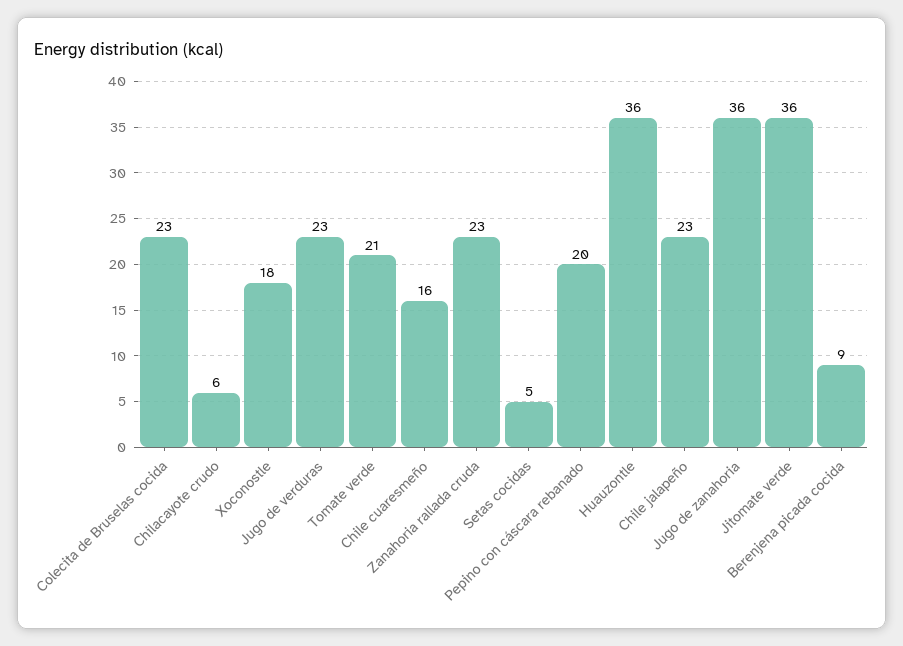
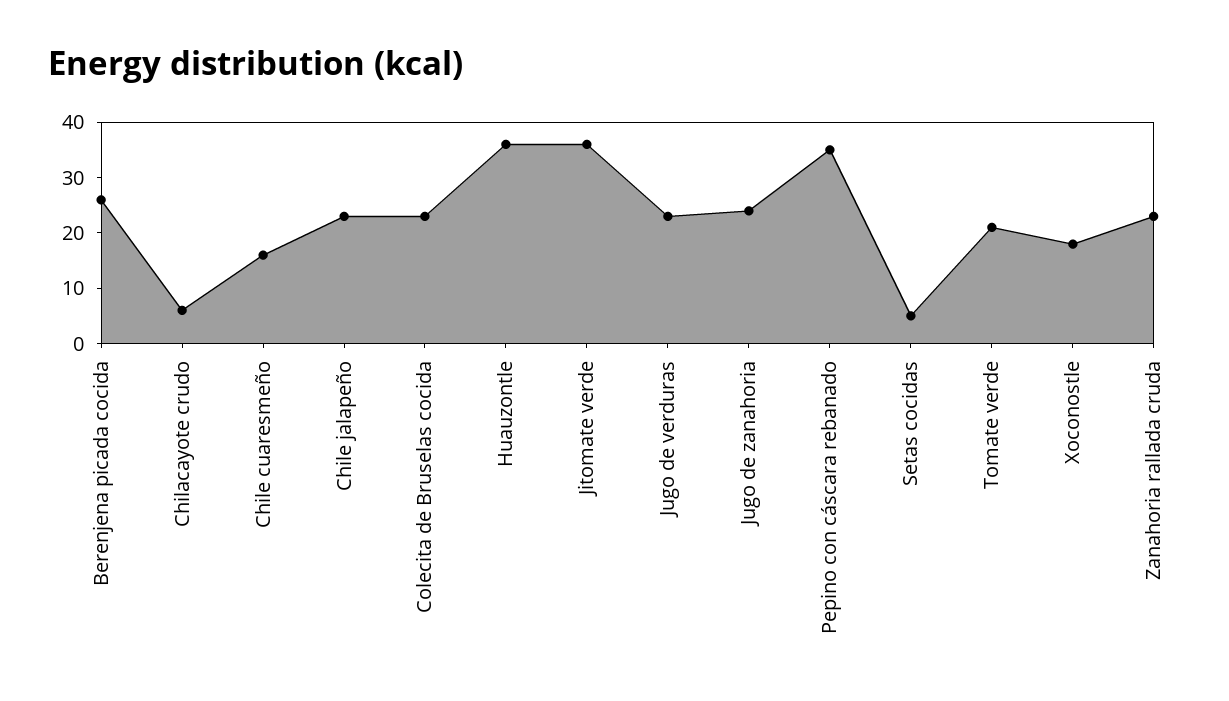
Pepino con cáscara rebanado: 20 -> 35
Jugo de zanahoria: 36 -> 25
Berenjena picada cocida: 9 -> 25

